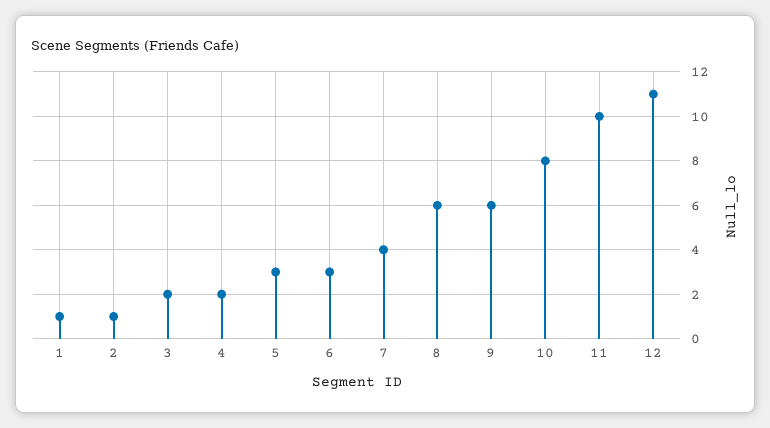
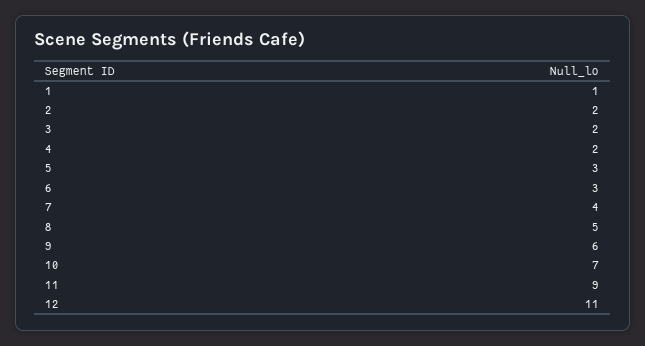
2: 1 -> 2
8: 6 -> 5
10: 8 -> 7
11: 10 -> 9

